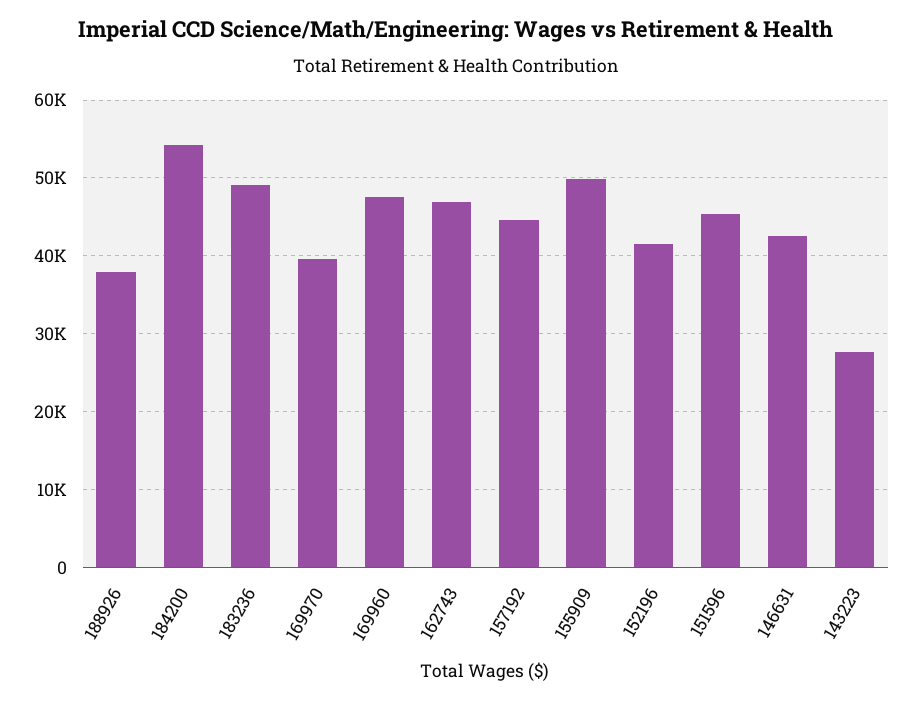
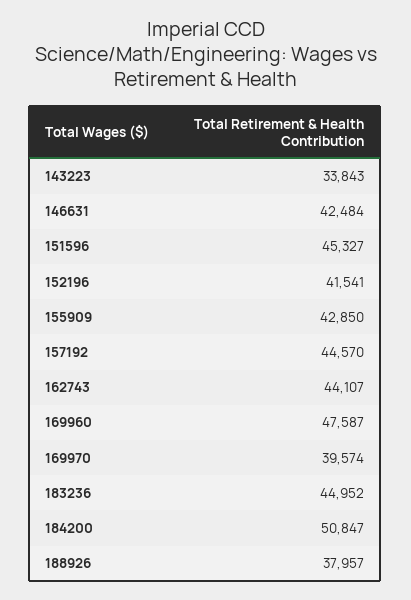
184200: 54000 -> 50847
183236: 49000 -> 44952
162743: 47000 -> 44107
155909: 50000 -> 42850
143223: 28000 -> 33843

